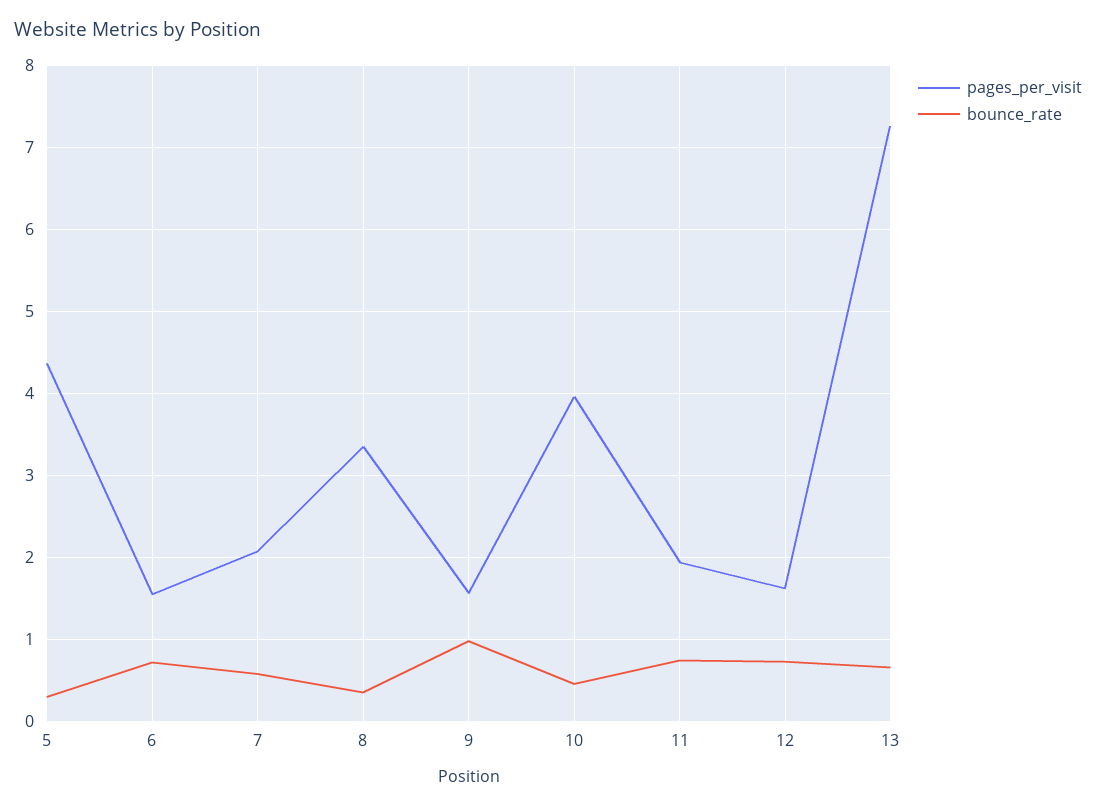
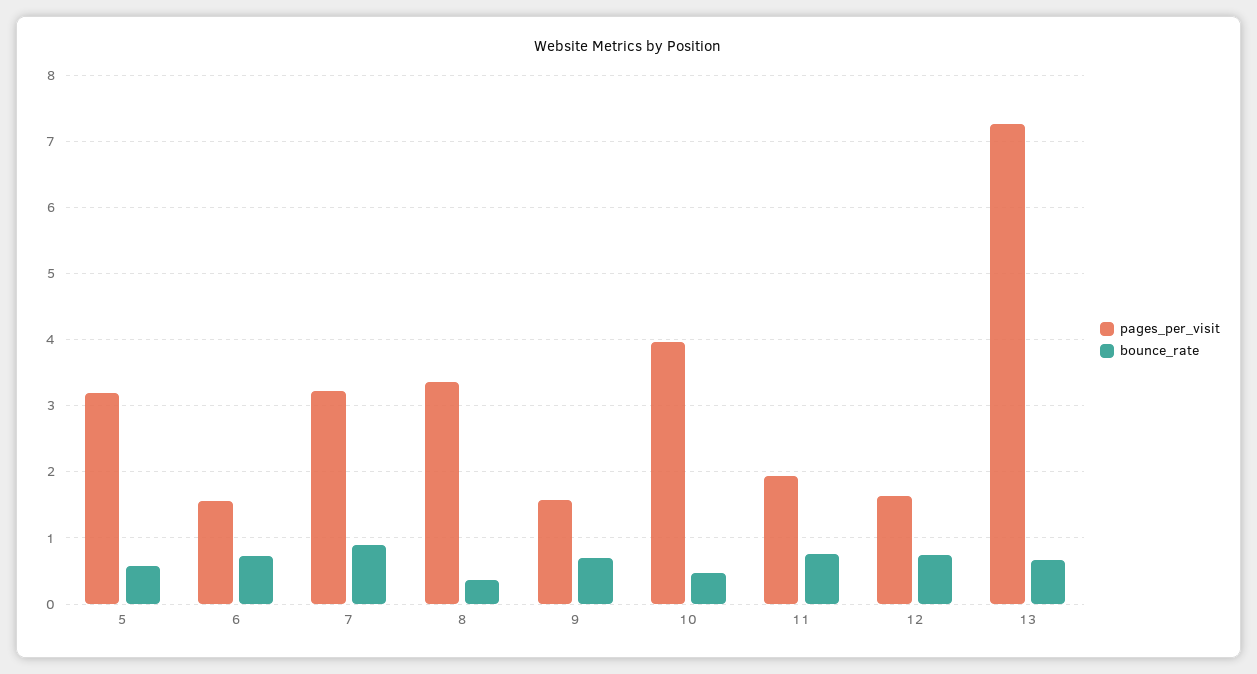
pages_per_visit, 5: 4.4 -> 3.2
bounce_rate, 5: 0.3 -> 0.6
pages_per_visit, 7: 2.1 -> 3.2
bounce_rate, 7: 0.6 -> 0.9
bounce_rate, 9: 1 -> 0.7

